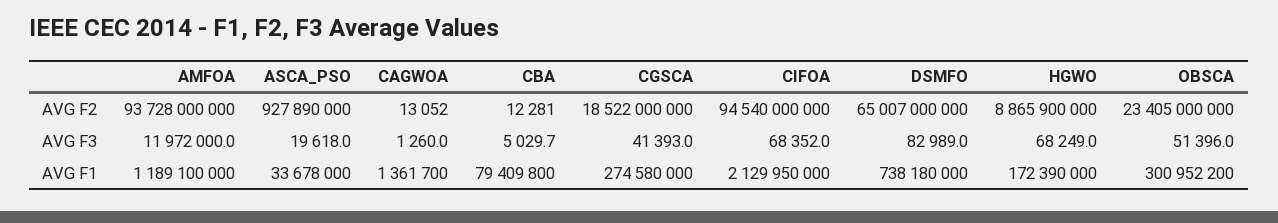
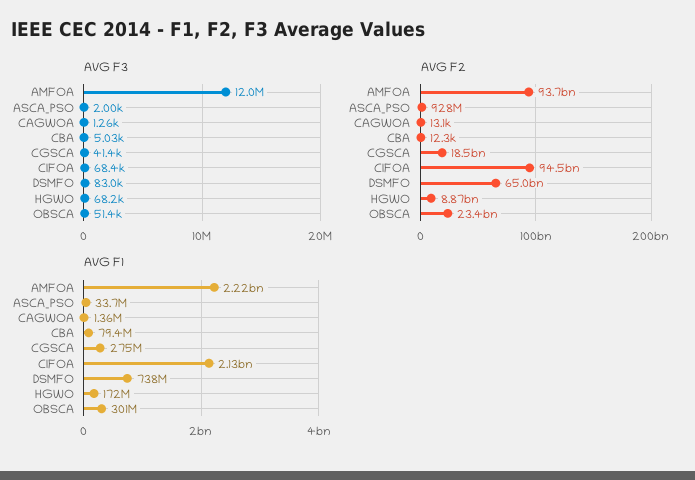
AVG F3, ASCA_PSO: 19618 -> 2000
AVG F1, AMFOA: 1189100000 -> 2220000000

